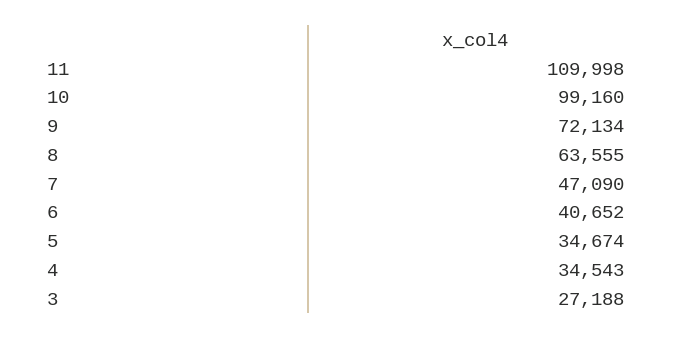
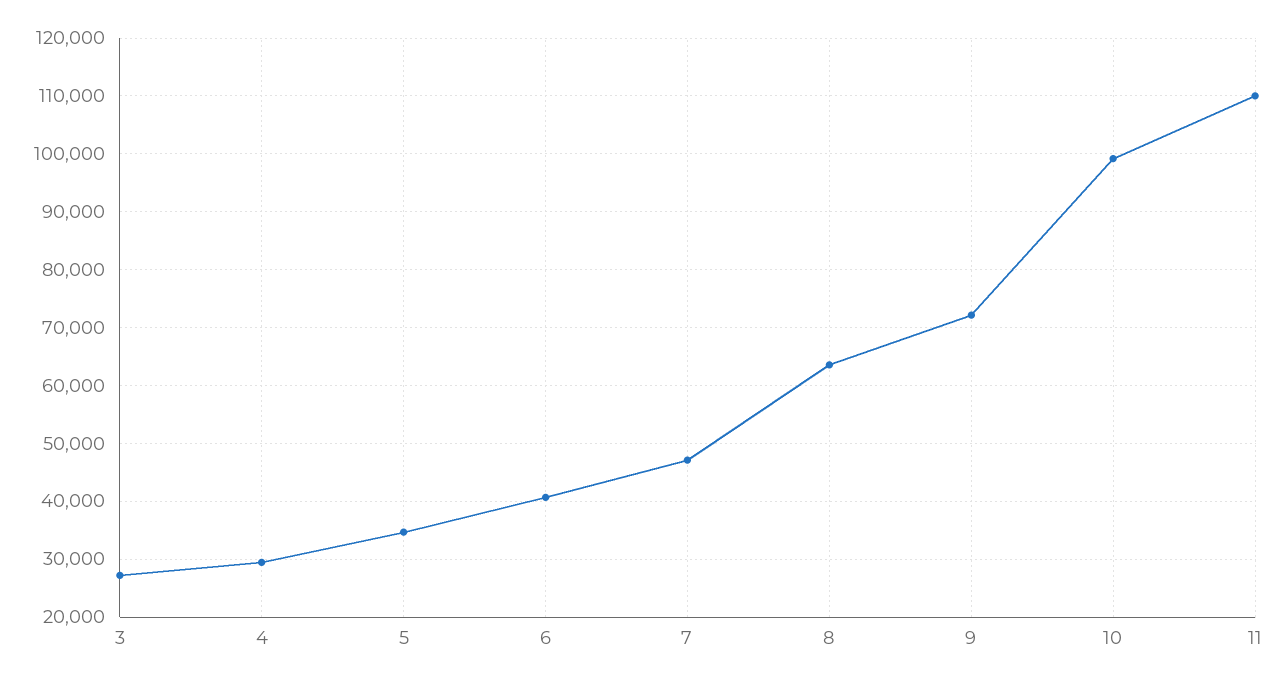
4: 34543 -> 30000

